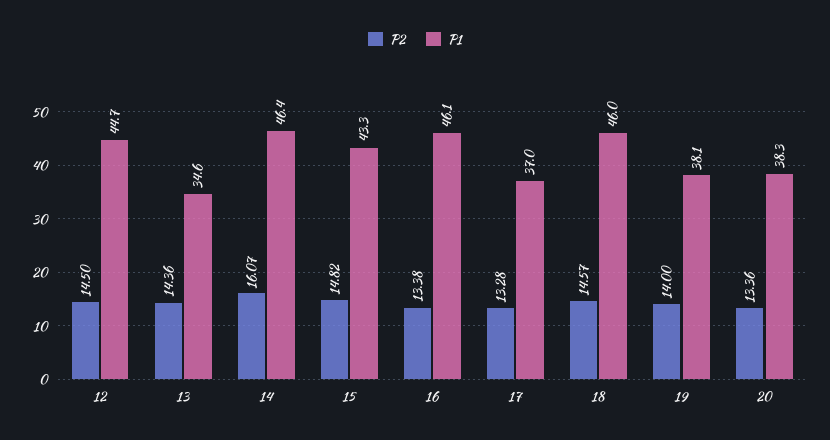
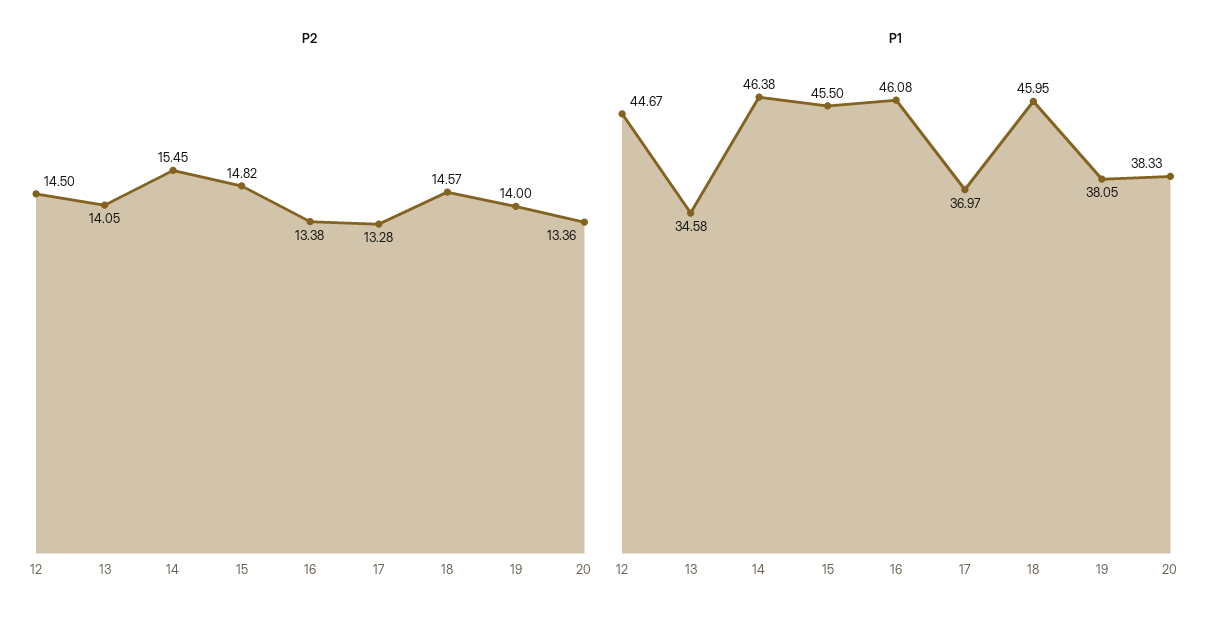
P2, 13: 14.36 -> 14.05
P2, 14: 16.07 -> 15.45
P1, 15: 43.3 -> 45.5

